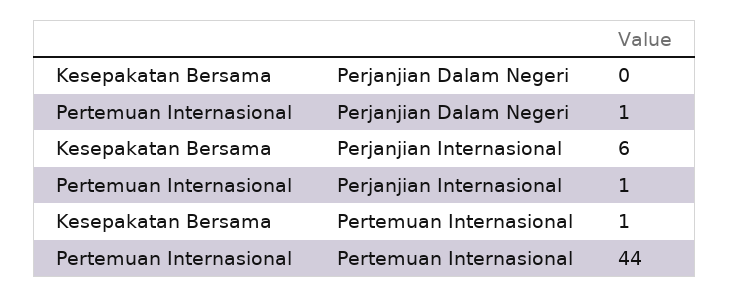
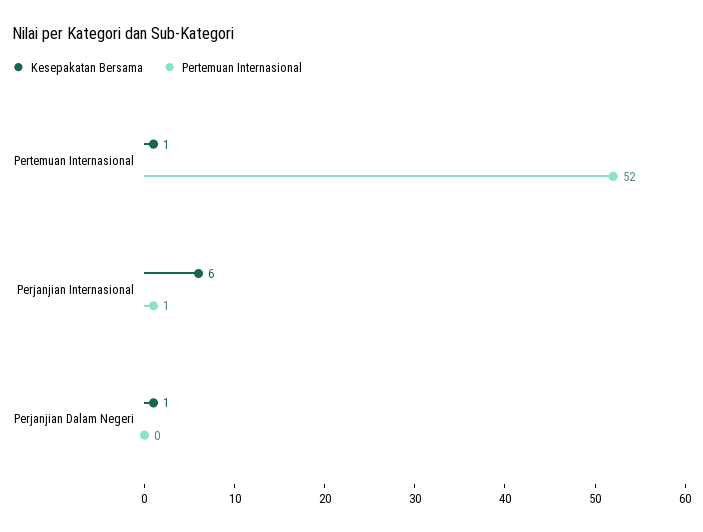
Kesepakatan Bersama, Perjanjian Dalam Negeri: 0 -> 1
Pertemuan Internasional, Perjanjian Dalam Negeri: 1 -> 0
Pertemuan Internasional, Pertemuan Internasional: 44 -> 52

